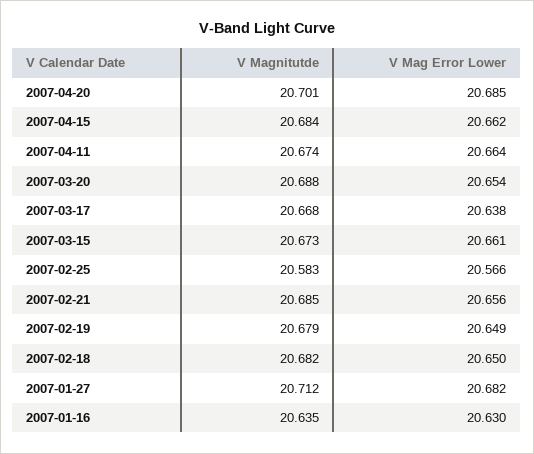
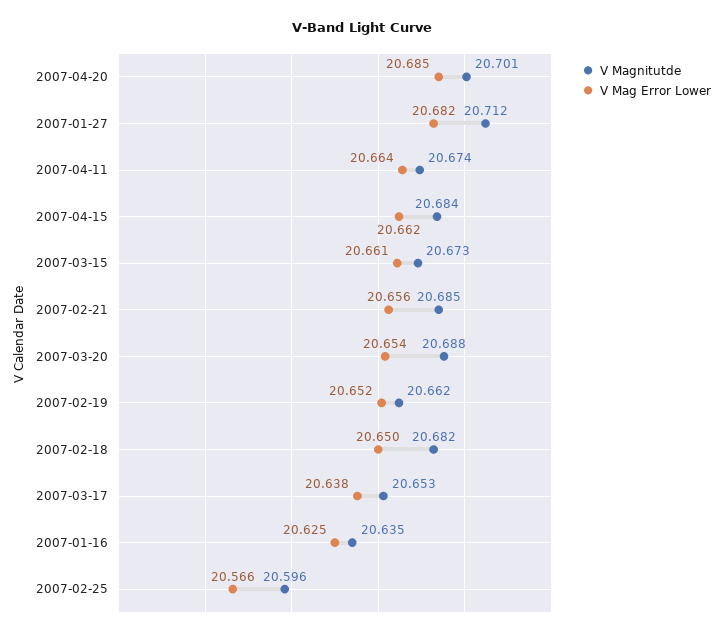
V Magnitutde, 2007-03-17: 20.668 -> 20.653
V Magnitutde, 2007-02-25: 20.583 -> 20.596
V Magnitutde, 2007-02-19: 20.679 -> 20.662
V Mag Error Lower, 2007-02-19: 20.649 -> 20.652
V Mag Error Lower, 2007-01-16: 20.63 -> 20.625

